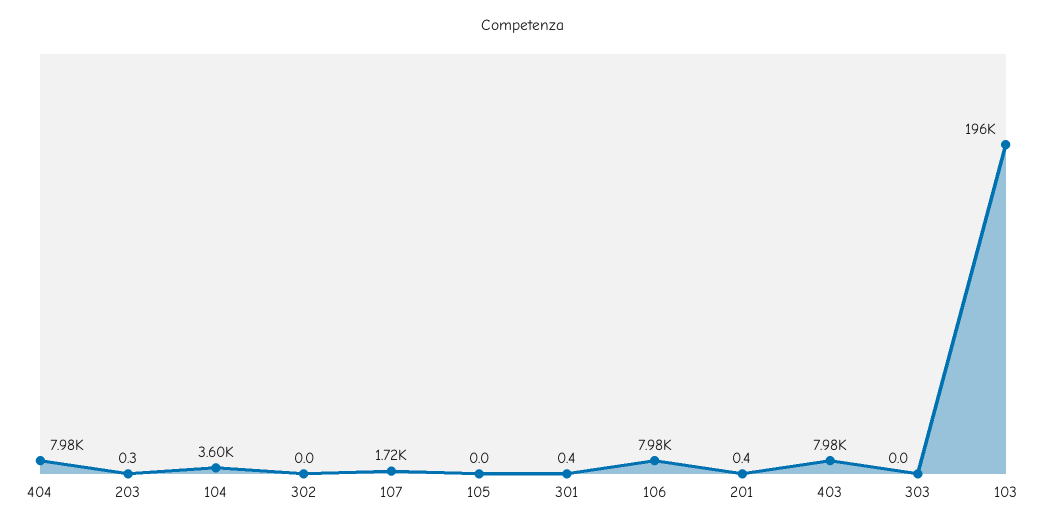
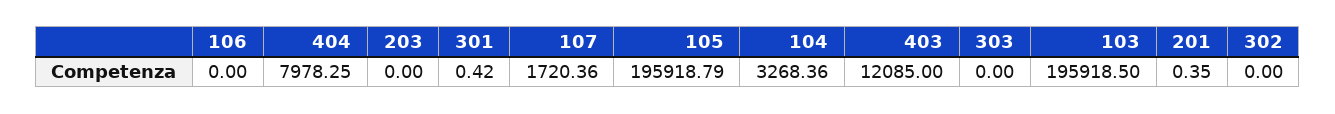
203: 0.3 -> 0
104: 3600 -> 3268.36
105: 0 -> 195918.79
106: 7980 -> 0
403: 7980 -> 12085

